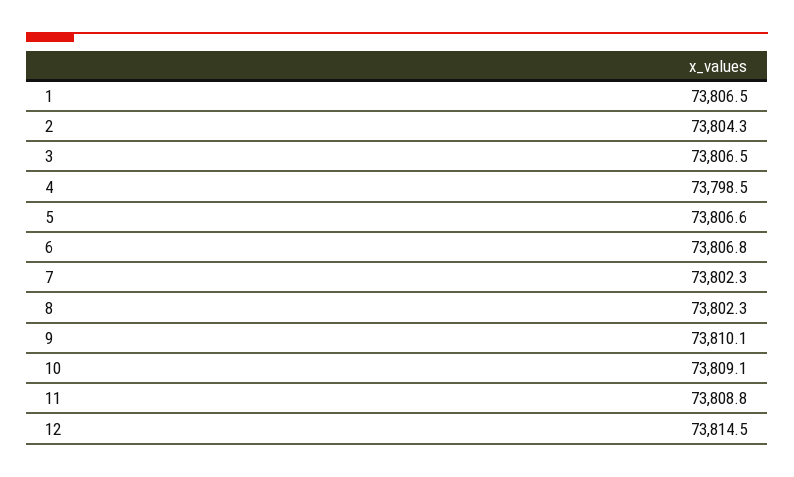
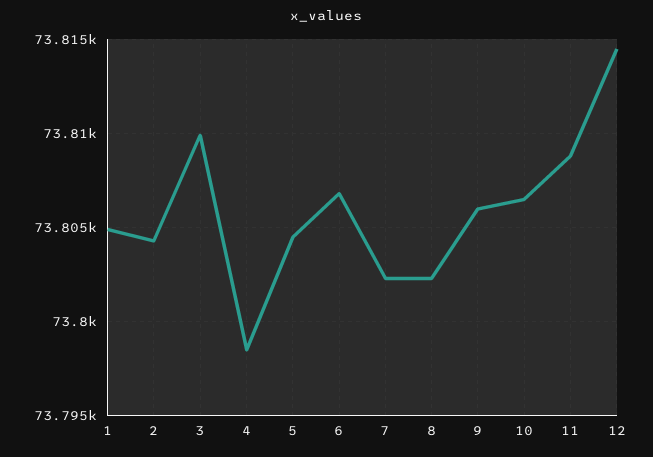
1: 73806.5 -> 73805
3: 73806.5 -> 73810
5: 73806.6 -> 73804.5
9: 73810.1 -> 73806
10: 73809.1 -> 73806.5

